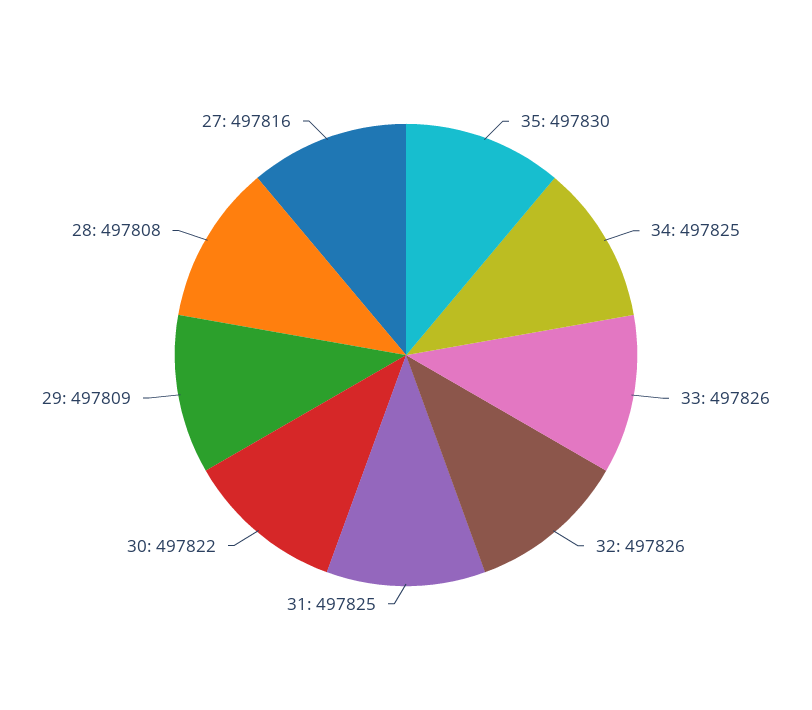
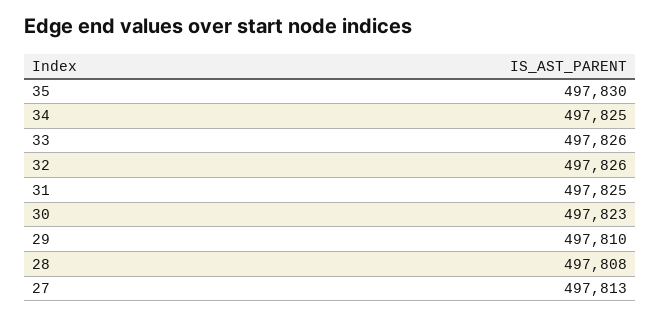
30: 497822 -> 497823
29: 497809 -> 497810
27: 497816 -> 497813

